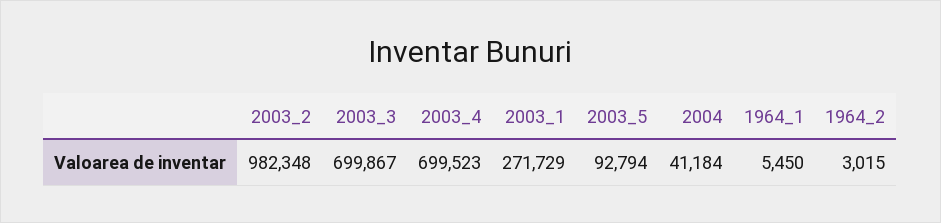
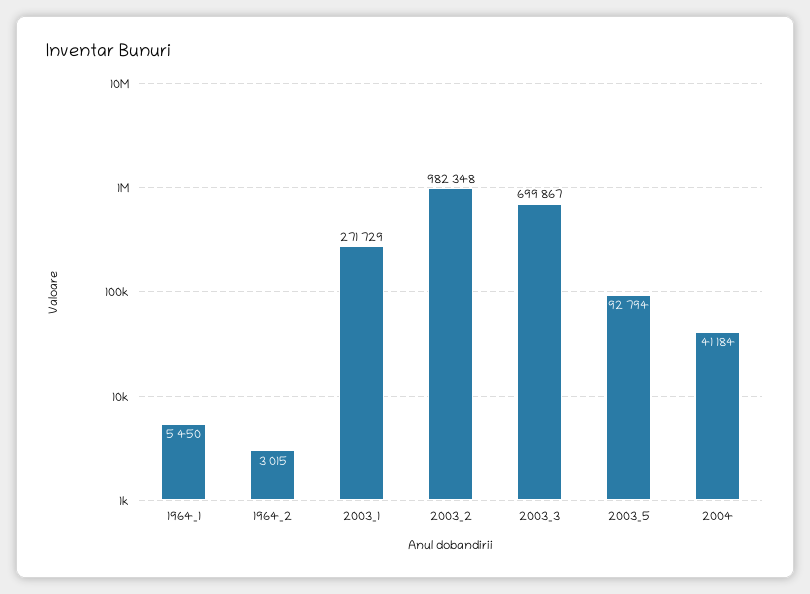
2003_4: 699523 -> none

